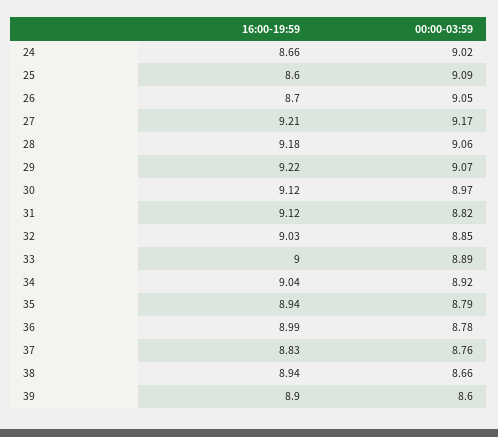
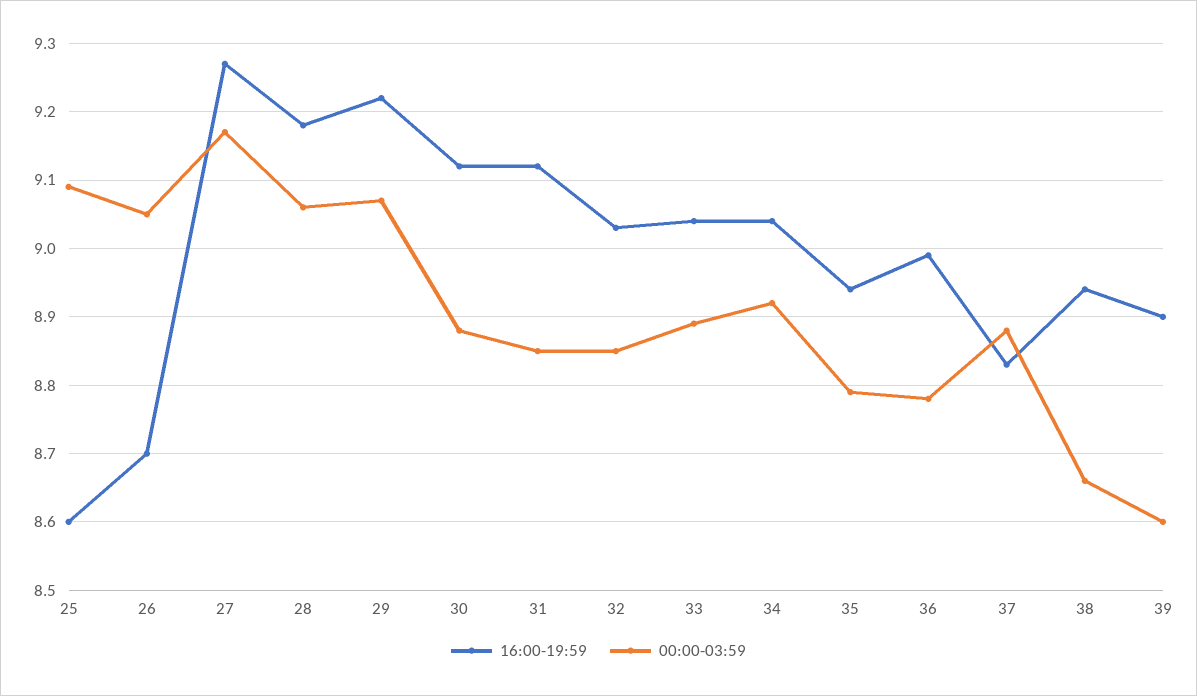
16:00-19:59, 24: 8.66 -> none
00:00-03:59, 24: 9.02 -> none
16:00-19:59, 27: 9.21 -> 9.27
00:00-03:59, 30: 8.97 -> 8.88
00:00-03:59, 31: 8.82 -> 8.85
16:00-19:59, 33: 9 -> 9.04
00:00-03:59, 37: 8.76 -> 8.88

